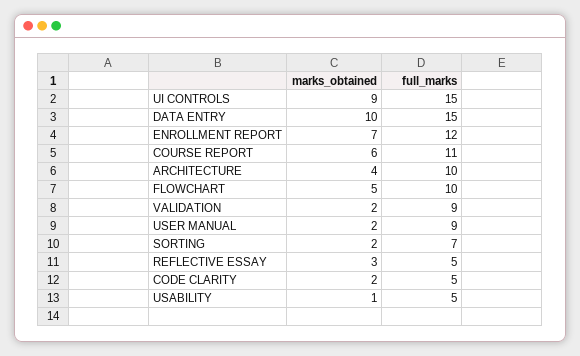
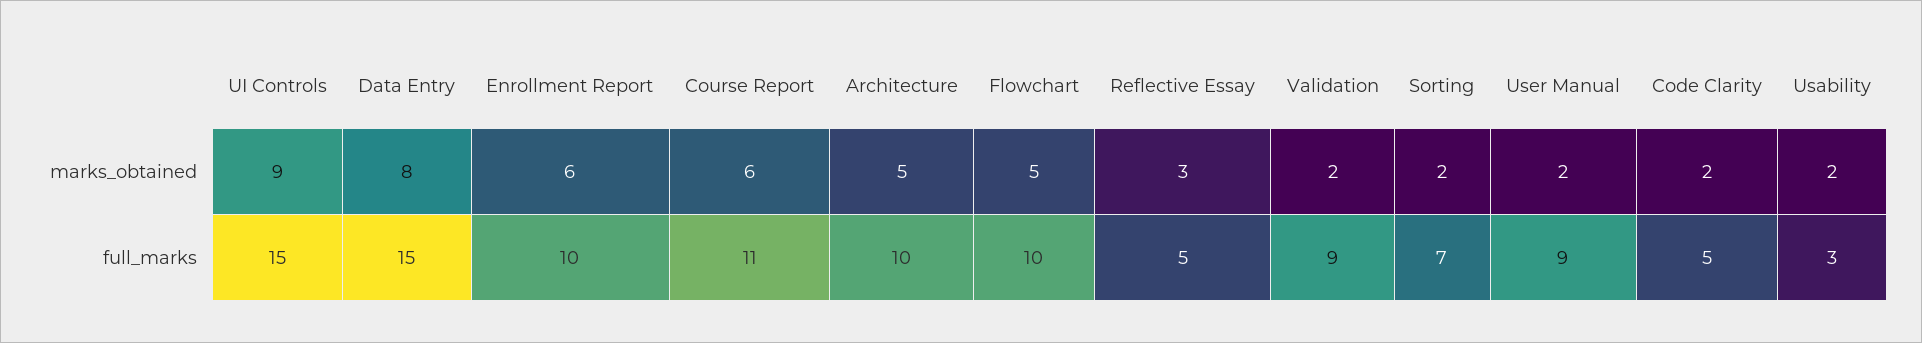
marks_obtained, DATA ENTRY: 10 -> 8
marks_obtained, ENROLLMENT REPORT: 7 -> 6
full_marks, ENROLLMENT REPORT: 12 -> 10
marks_obtained, ARCHITECTURE: 4 -> 5
marks_obtained, USABILITY: 1 -> 2
full_marks, USABILITY: 5 -> 3

